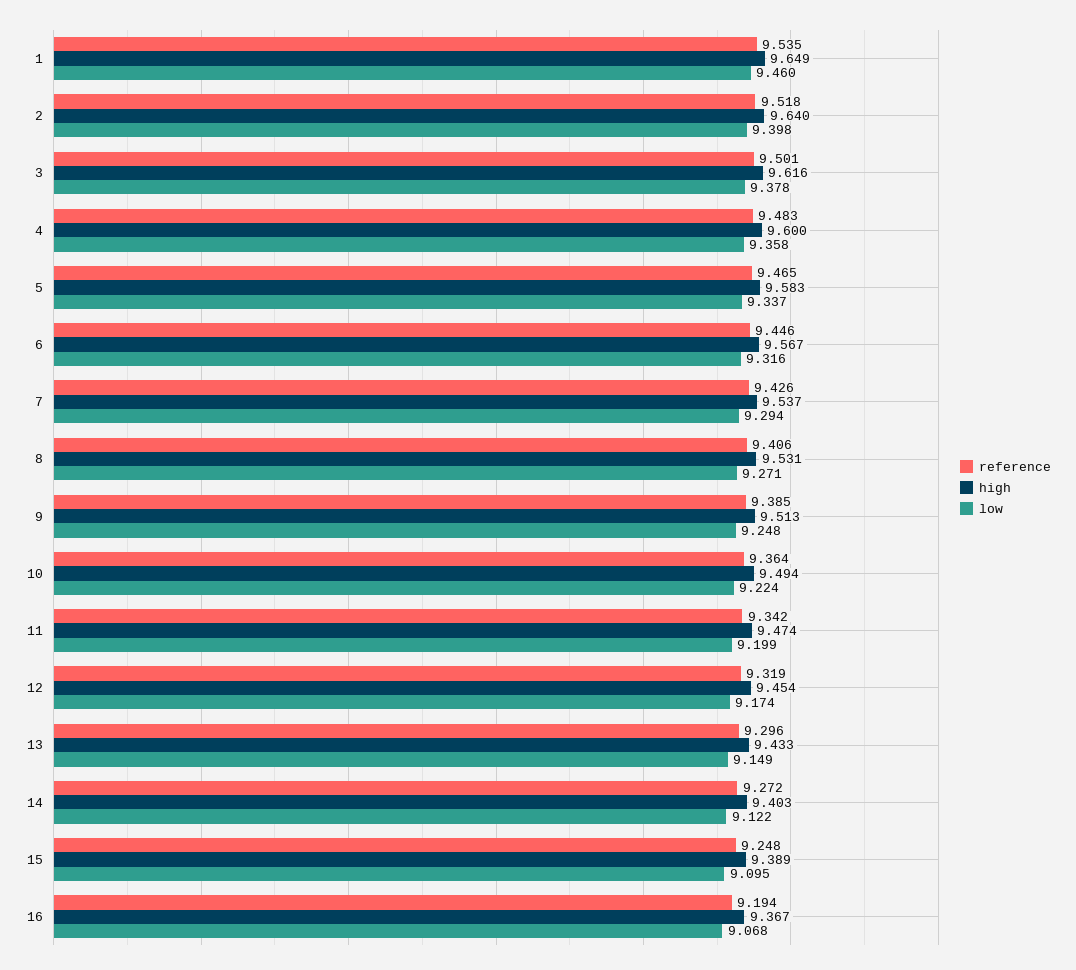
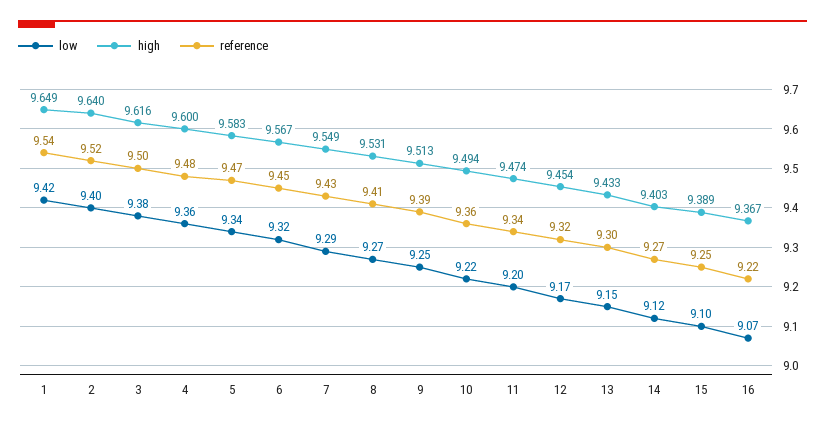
low, 1: 9.46 -> 9.42
high, 7: 9.537 -> 9.549
reference, 16: 9.194 -> 9.22

